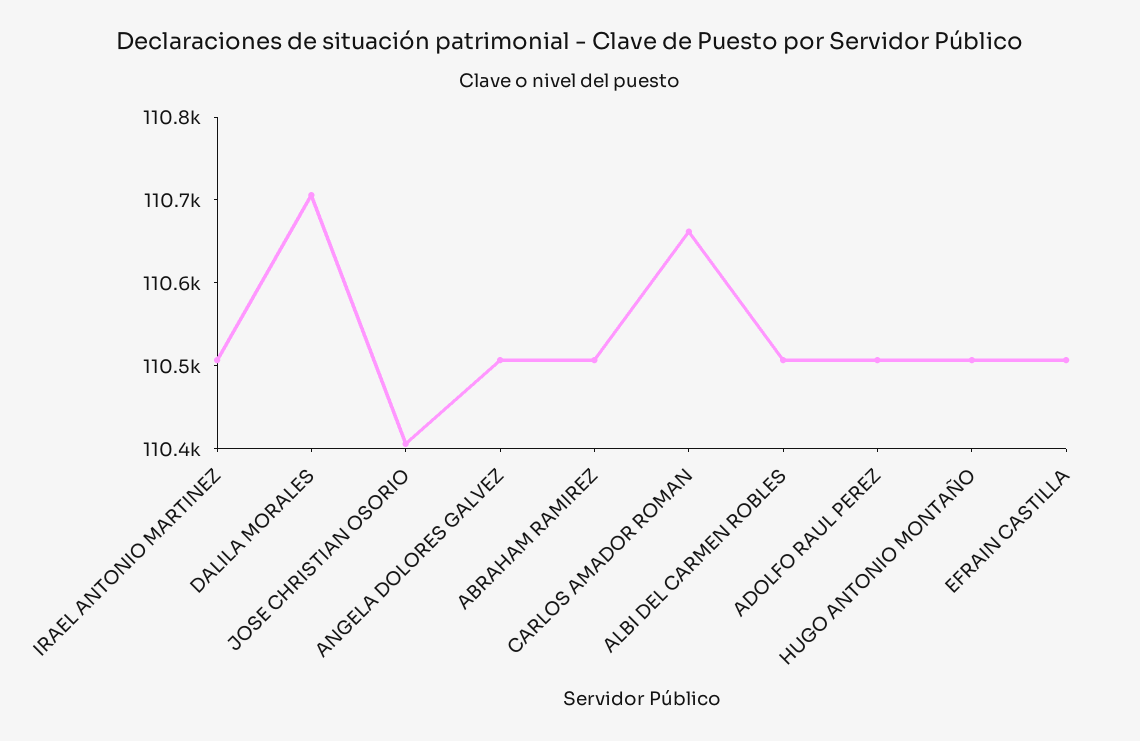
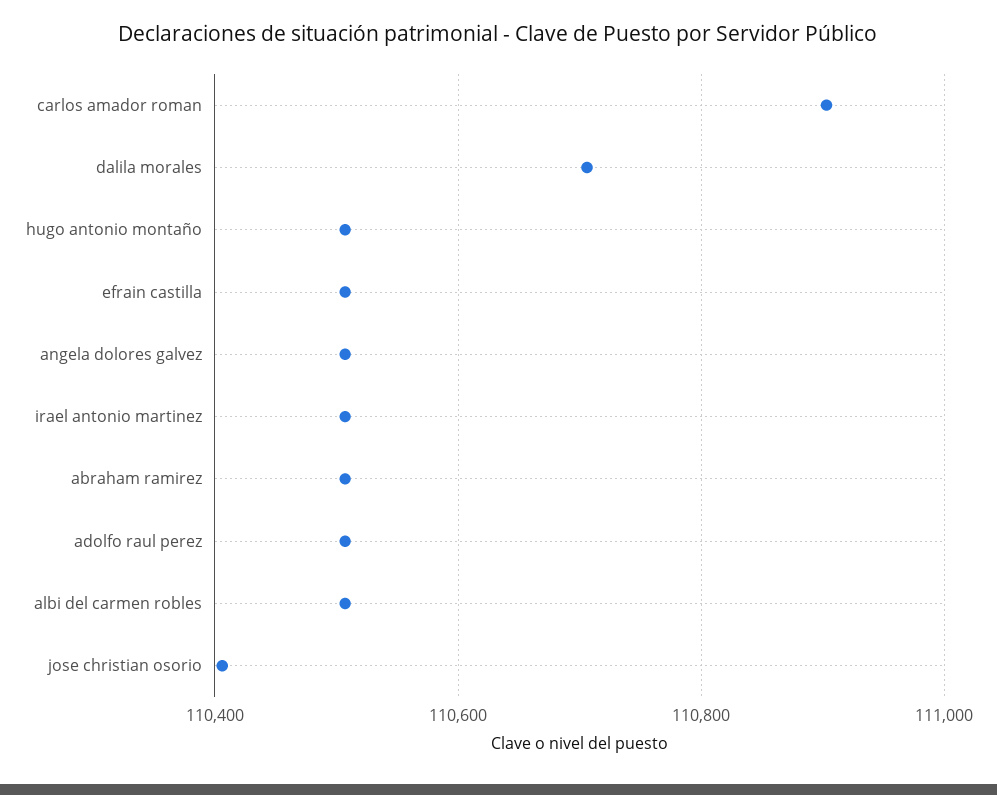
CARLOS AMADOR ROMAN: 110660 -> 110900

